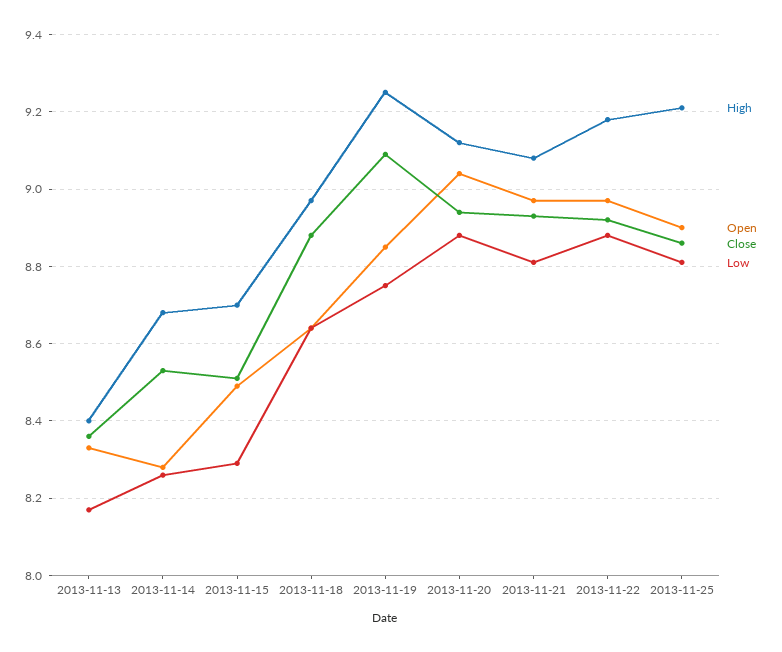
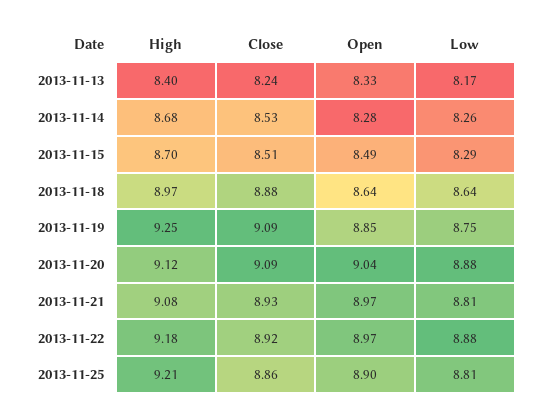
Close, 2013-11-13: 8.35 -> 8.24
Close, 2013-11-20: 8.95 -> 9.09

